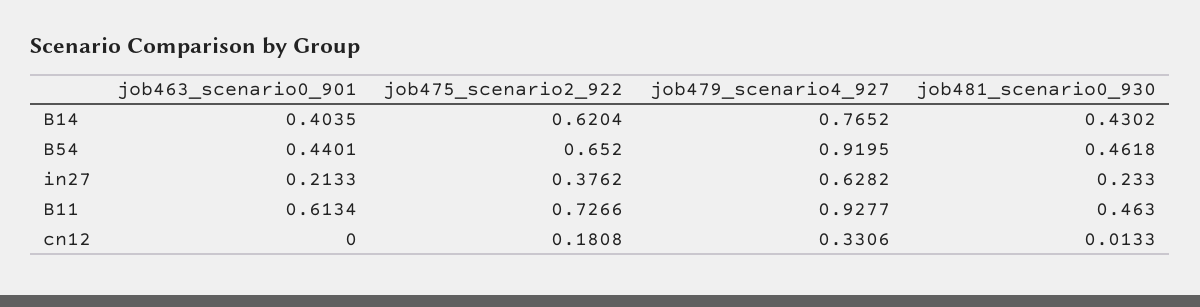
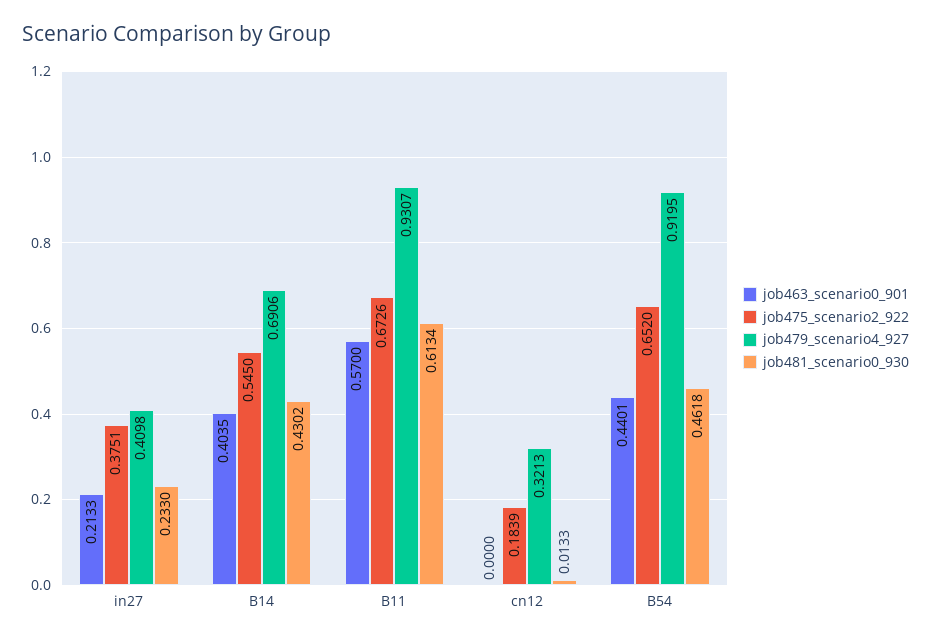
job475_scenario2_922, B14: 0.6204 -> 0.545
job479_scenario4_927, B14: 0.7652 -> 0.6906
job475_scenario2_922, in27: 0.3762 -> 0.3751
job479_scenario4_927, in27: 0.6282 -> 0.4098
job463_scenario0_901, B11: 0.6134 -> 0.57
job475_scenario2_922, B11: 0.7266 -> 0.6726
job479_scenario4_927, B11: 0.9277 -> 0.9307
job481_scenario0_930, B11: 0.463 -> 0.6134
job475_scenario2_922, cn12: 0.1808 -> 0.1839
job479_scenario4_927, cn12: 0.3306 -> 0.3213

